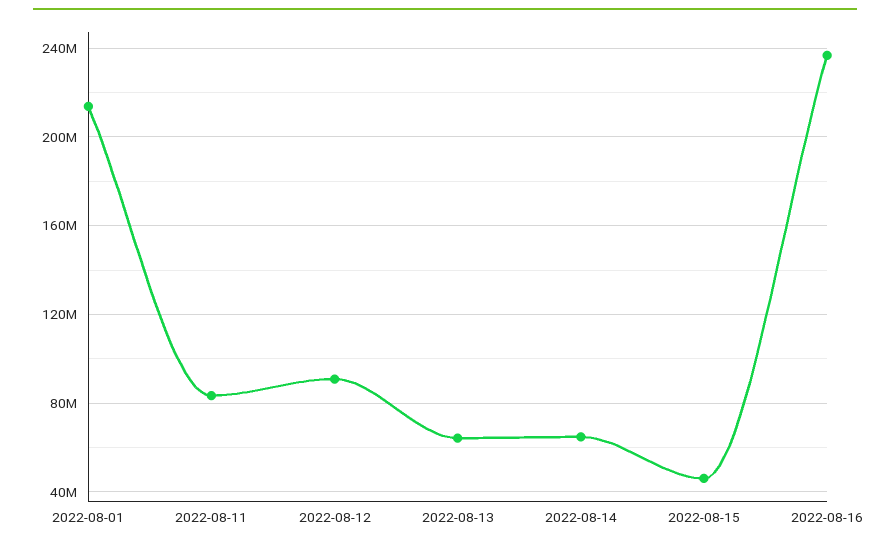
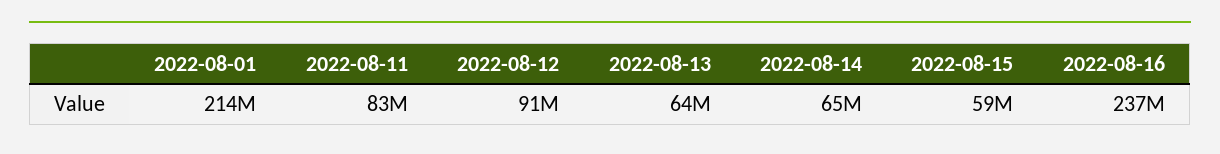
2022-08-15: 45000000 -> 59000000

